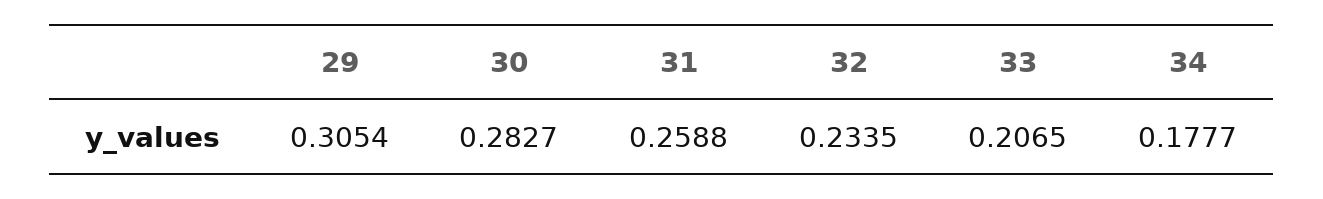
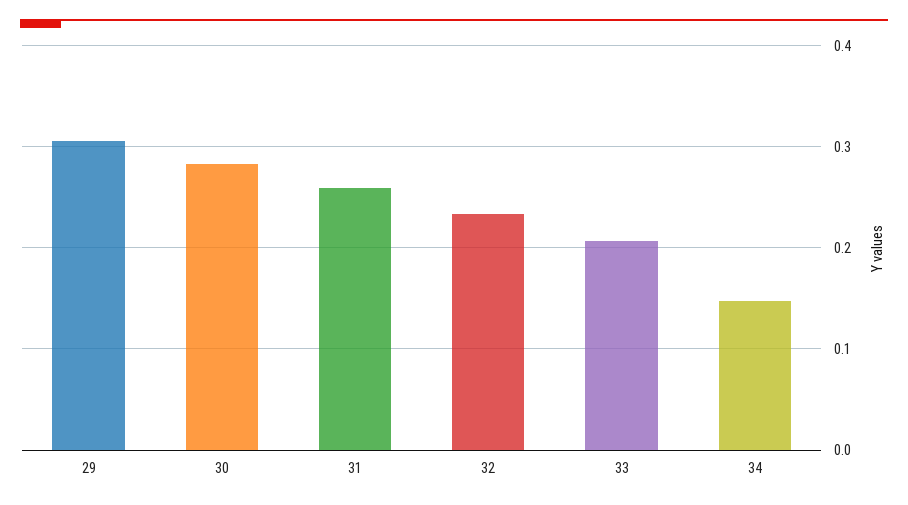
34: 0.1777 -> 0.15

